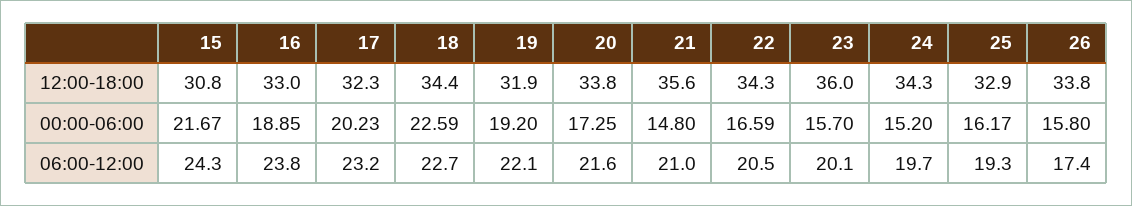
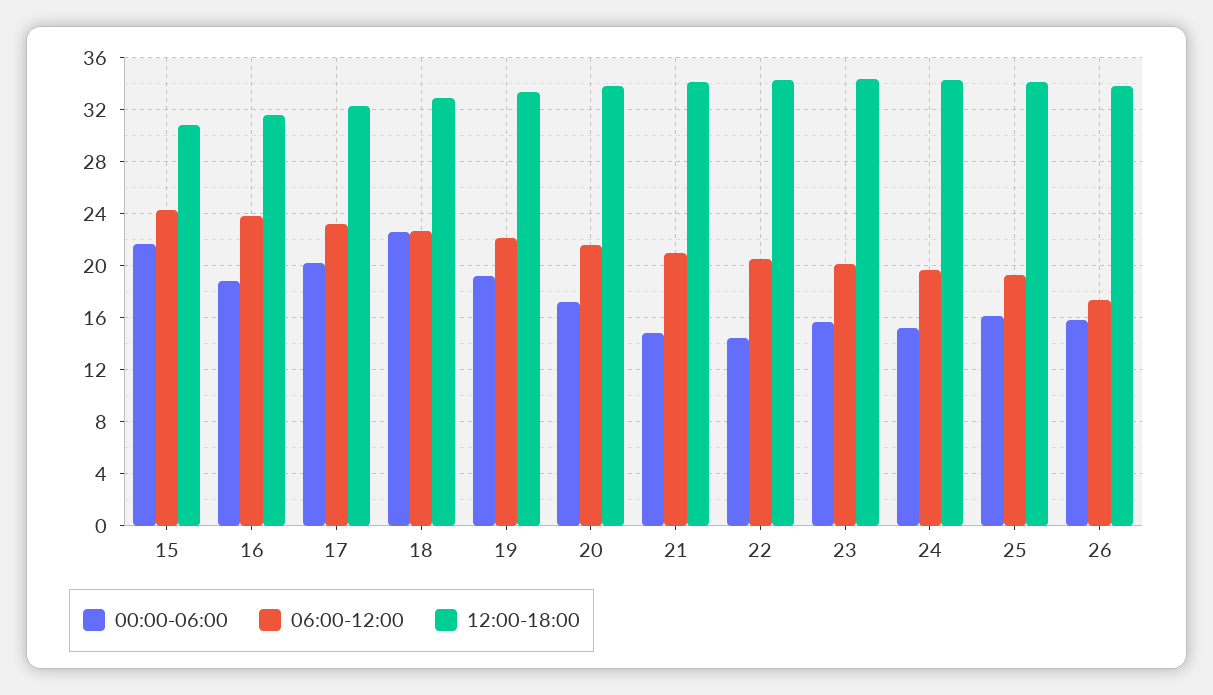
12:00-18:00, 16: 33 -> 31.5
12:00-18:00, 18: 34.4 -> 33
12:00-18:00, 19: 31.9 -> 33.5
12:00-18:00, 21: 35.6 -> 34
12:00-18:00, 23: 36 -> 34.5
12:00-18:00, 25: 32.9 -> 34
00:00-06:00, 22: 16.59 -> 14.5

